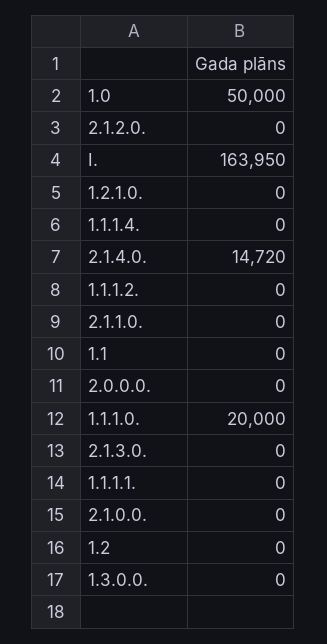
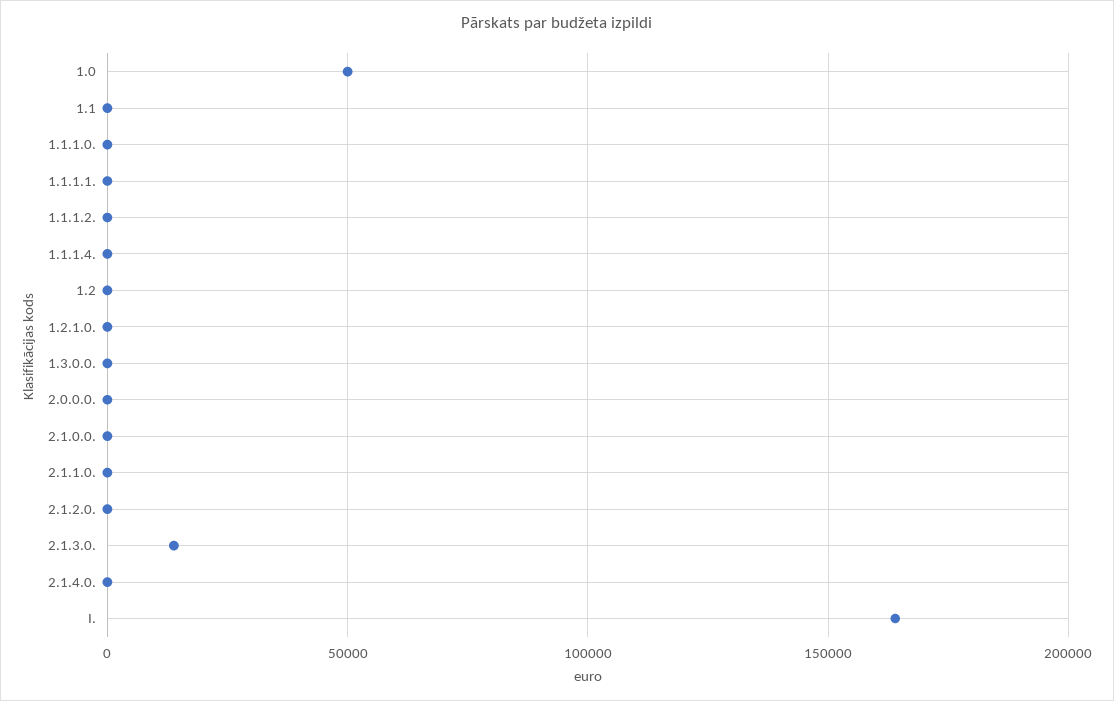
2.1.4.0.: 14720 -> 0
1.1.1.0.: 20000 -> 0
2.1.3.0.: 0 -> 15000

